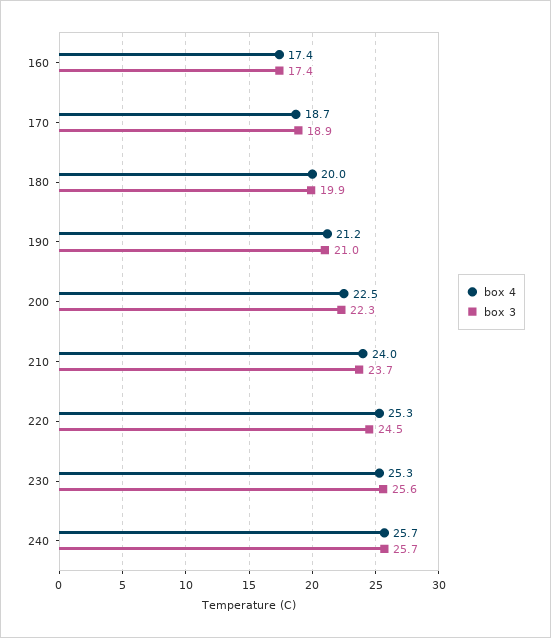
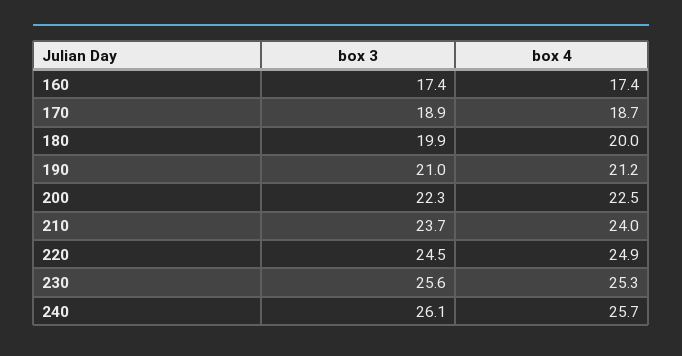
box 4, 220: 25.3 -> 24.9
box 3, 240: 25.7 -> 26.1

